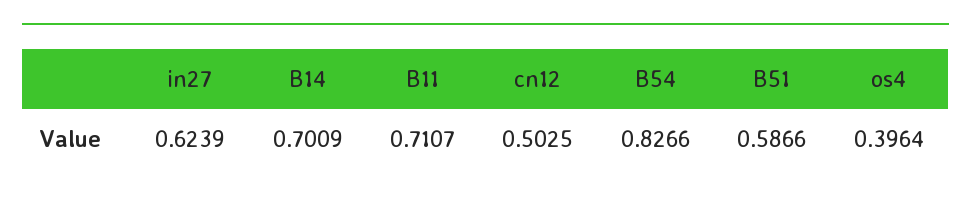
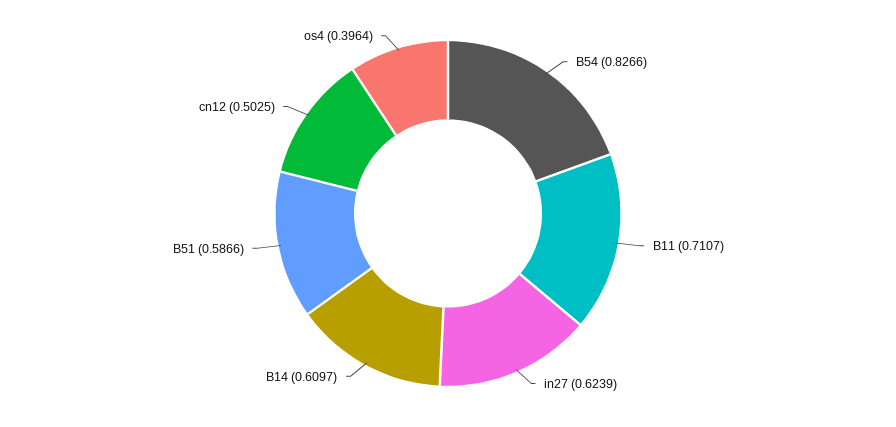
B14: 0.7009 -> 0.6097

